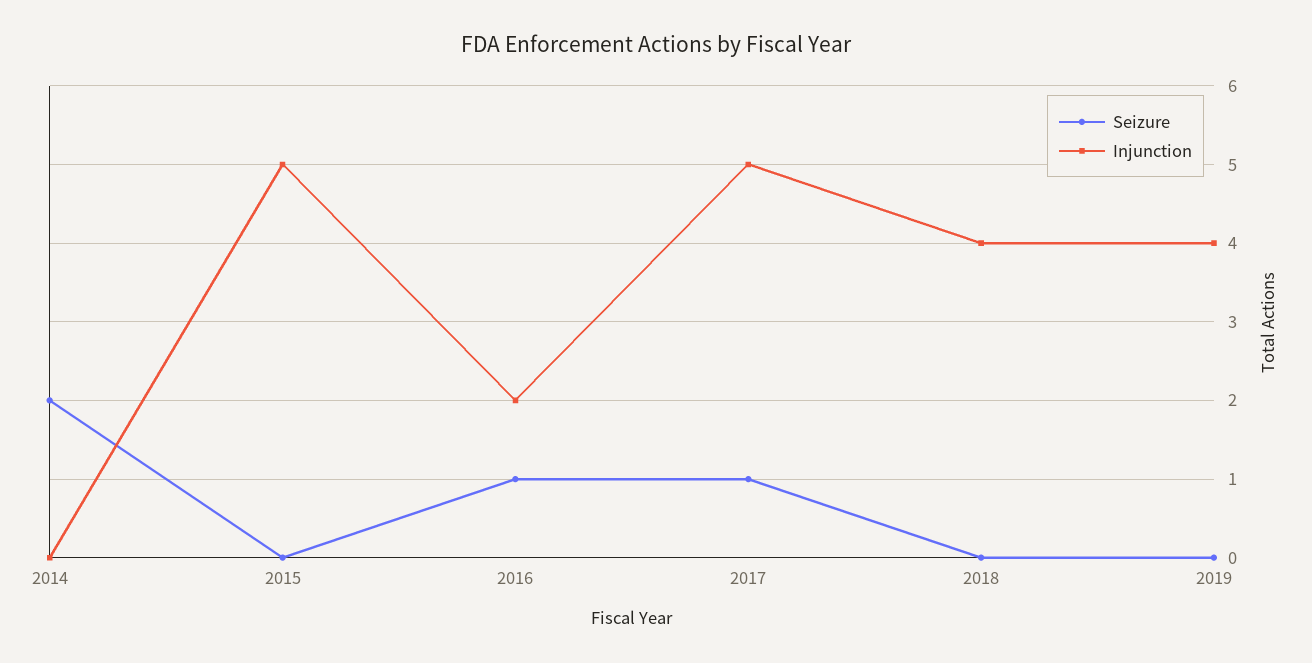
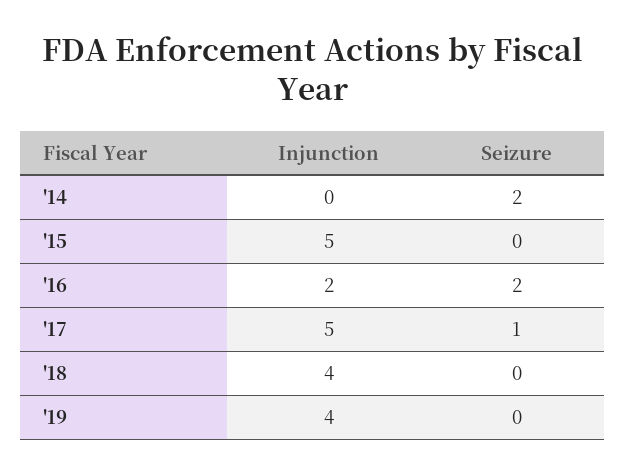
Seizure, 2016: 1 -> 2

